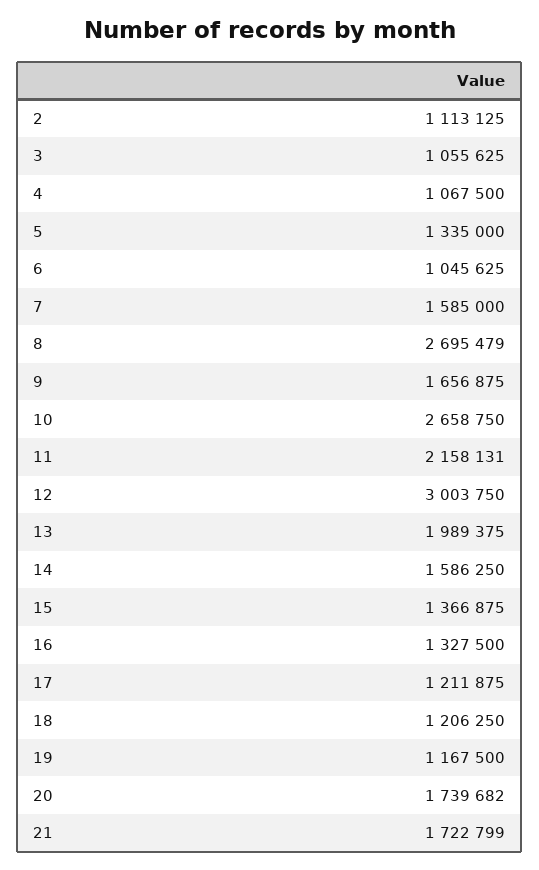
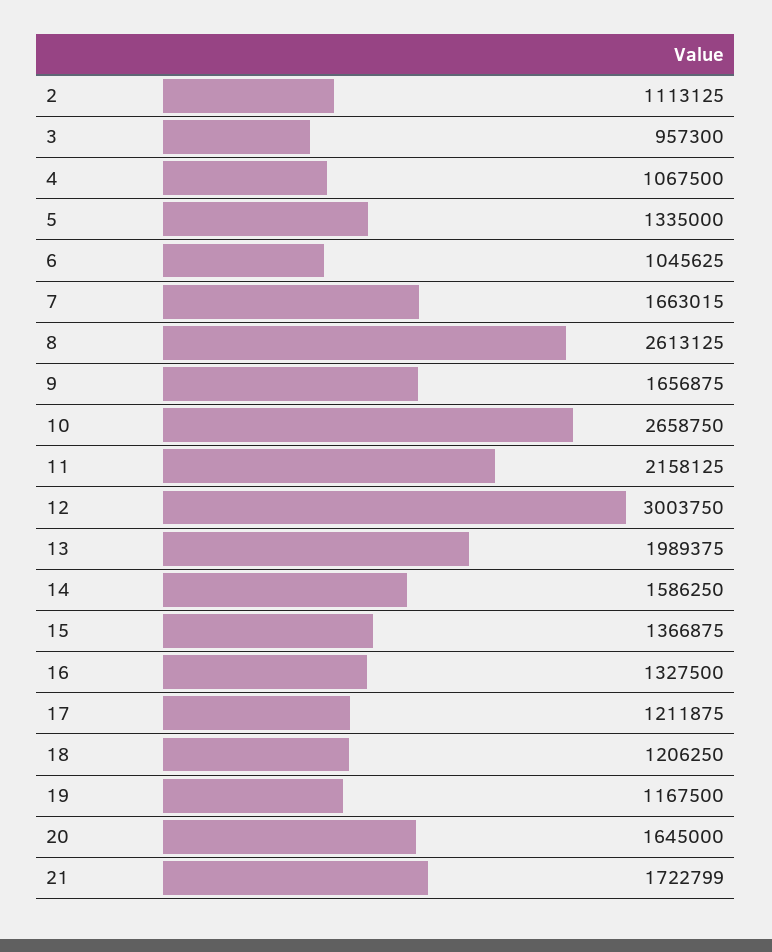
3: 1055625 -> 957300
7: 1585000 -> 1663015
8: 2695479 -> 2613125
11: 2158131 -> 2158125
20: 1739682 -> 1645000

